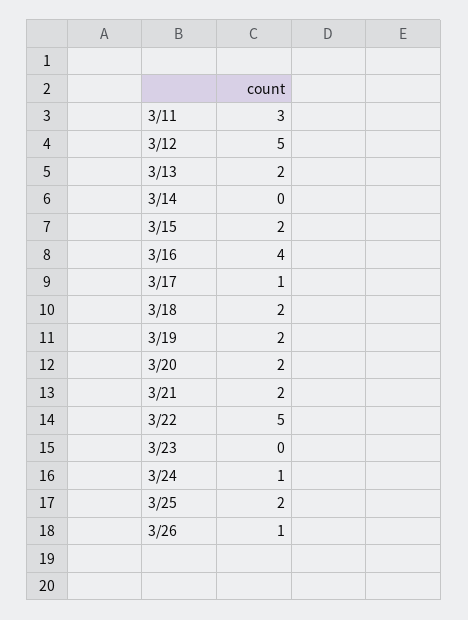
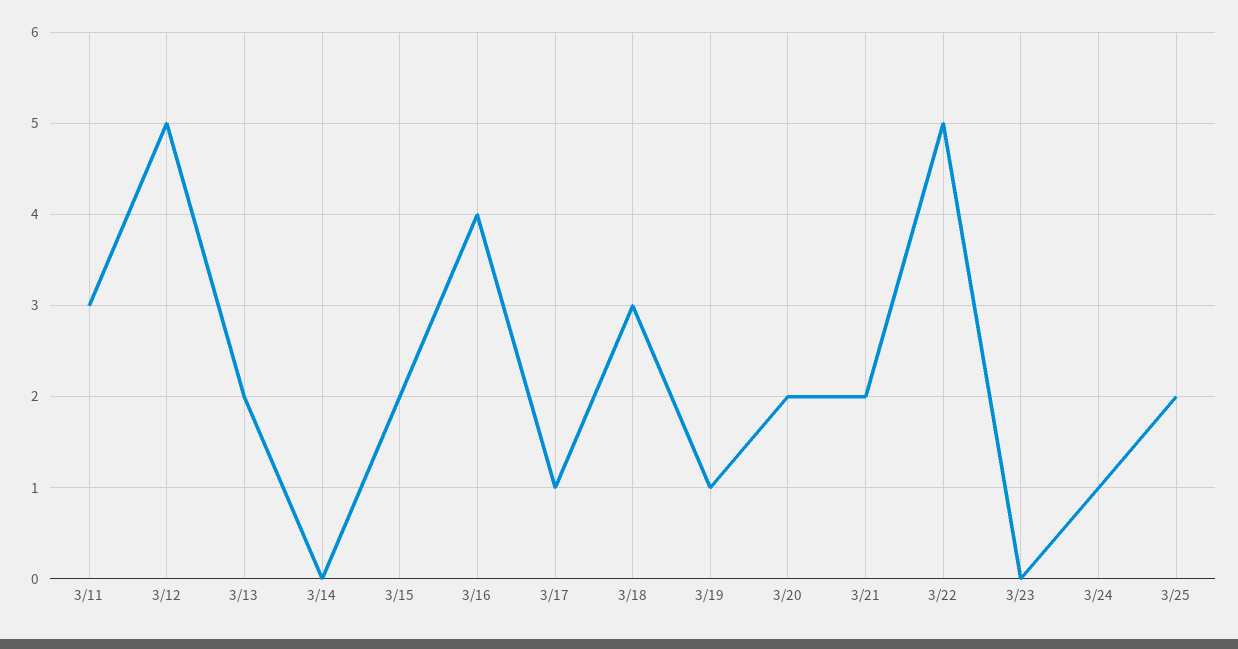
3/18: 2 -> 3
3/19: 2 -> 1
3/26: 1 -> none

